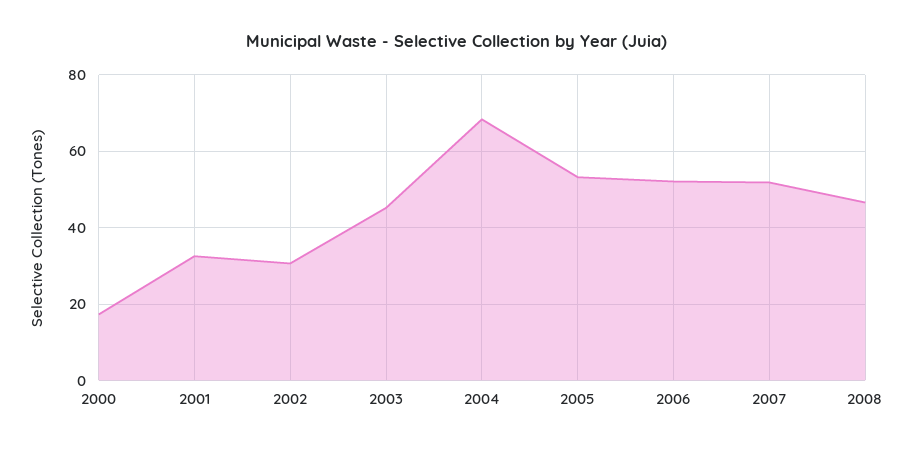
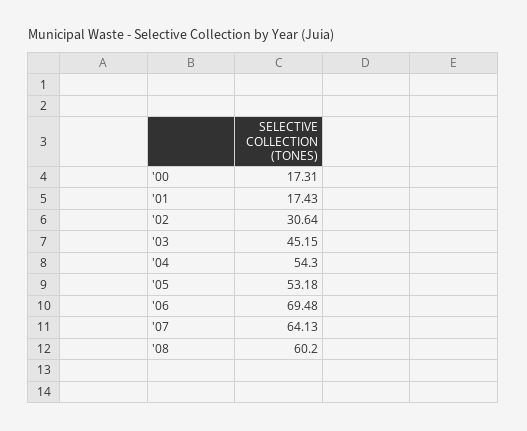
2001: 32 -> 17.43
2004: 68 -> 54.3
2006: 52 -> 69.48
2007: 52 -> 64.13
2008: 46 -> 60.2

